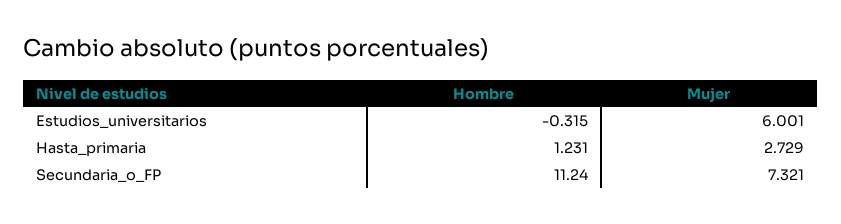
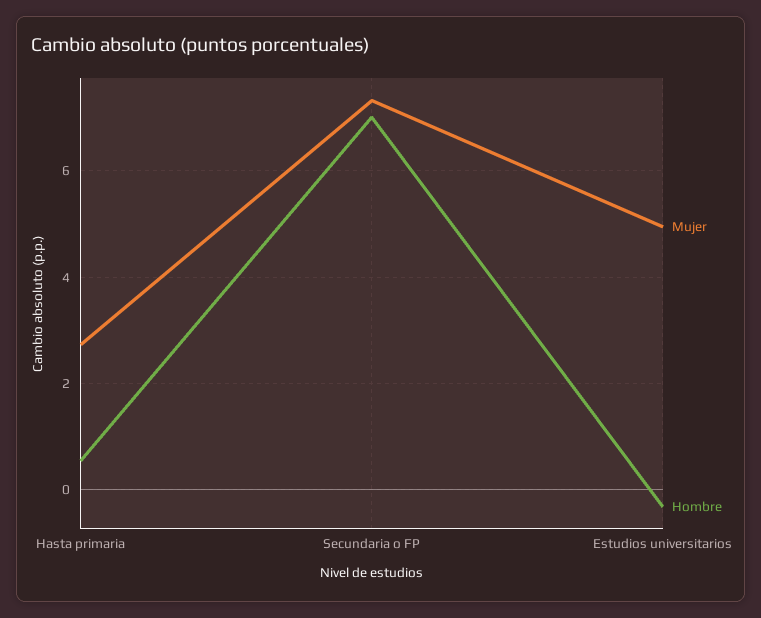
Mujer, Estudios_universitarios: 6.001 -> 5
Hombre, Hasta_primaria: 1.231 -> 0.6
Hombre, Secundaria_o_FP: 11.24 -> 7

